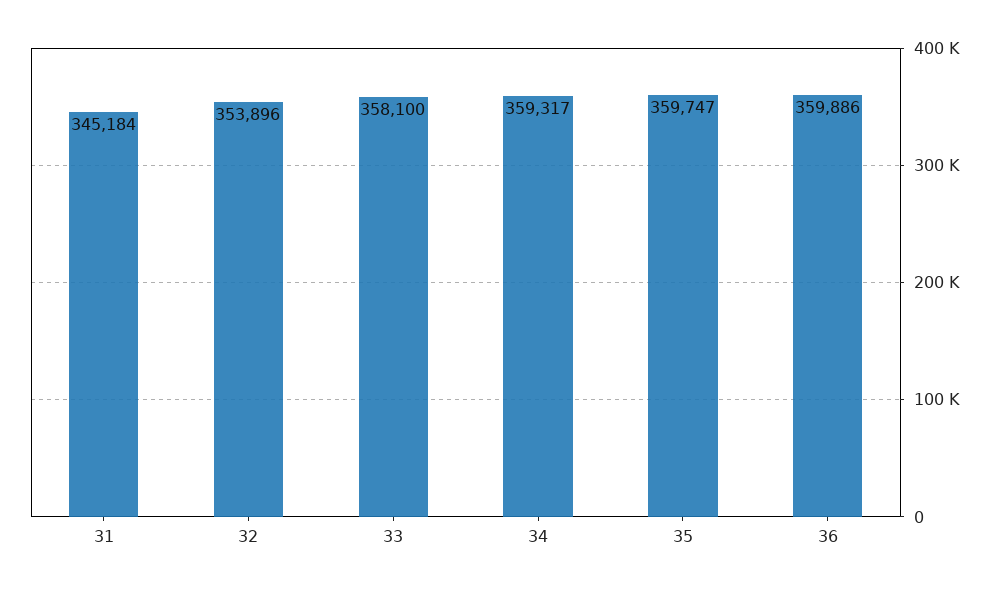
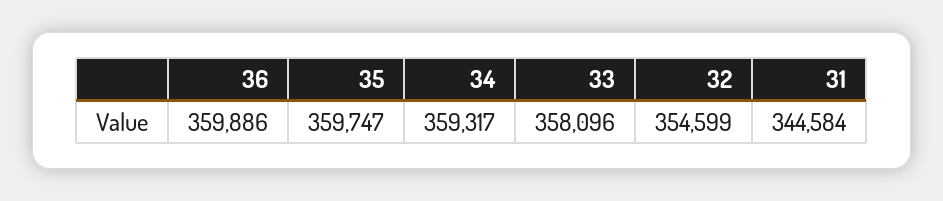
31: 345184 -> 344584
32: 353896 -> 354599
33: 358100 -> 358096

